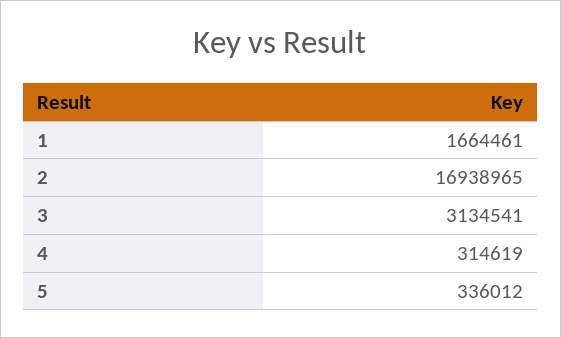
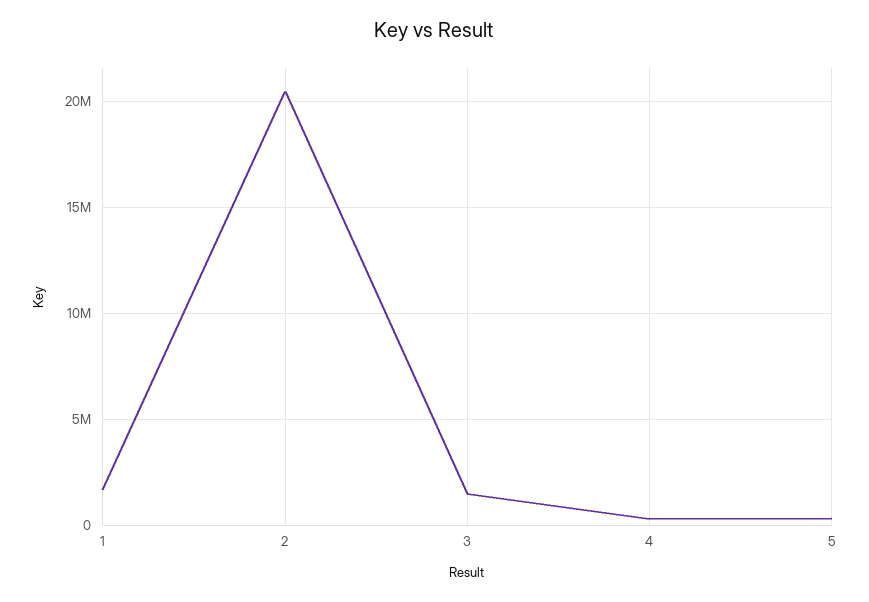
2: 16938965 -> 20500000
3: 3134541 -> 1500000

